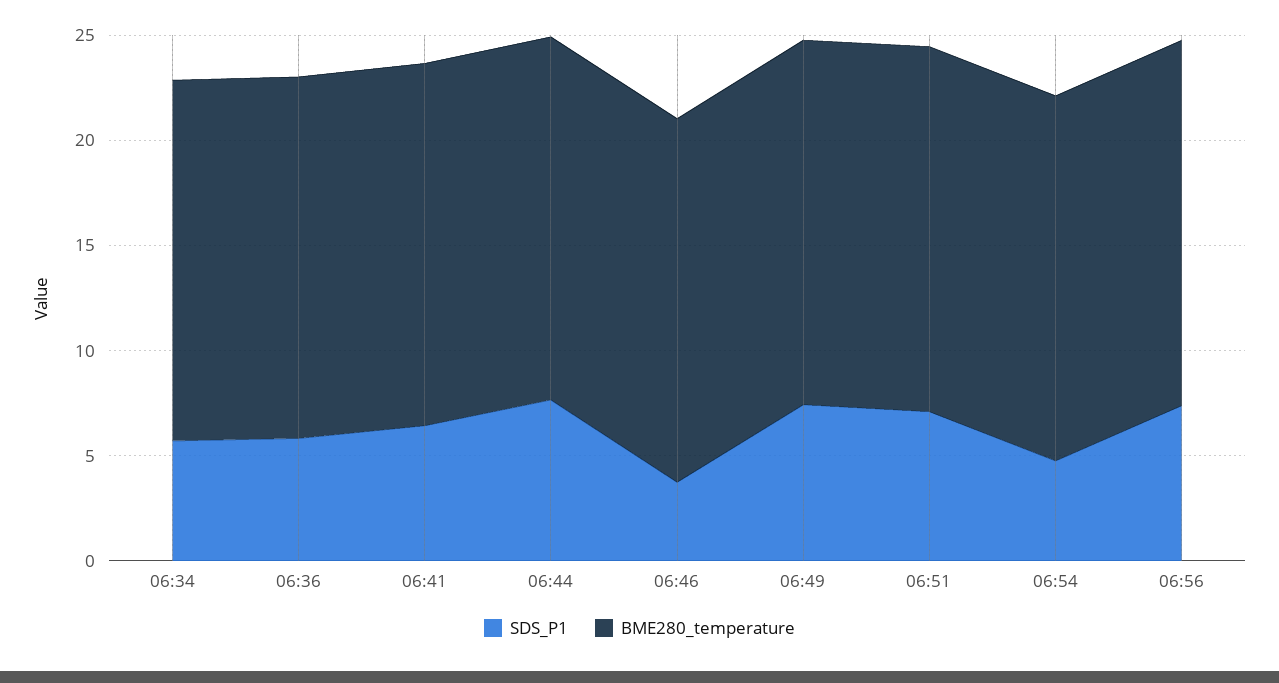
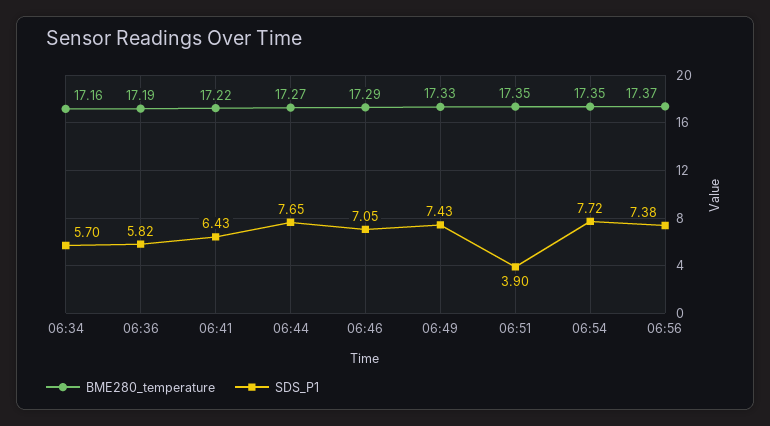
SDS_P1, 06:46: 4 -> 7.05
SDS_P1, 06:51: 7 -> 3.9
SDS_P1, 06:54: 5 -> 7.72

